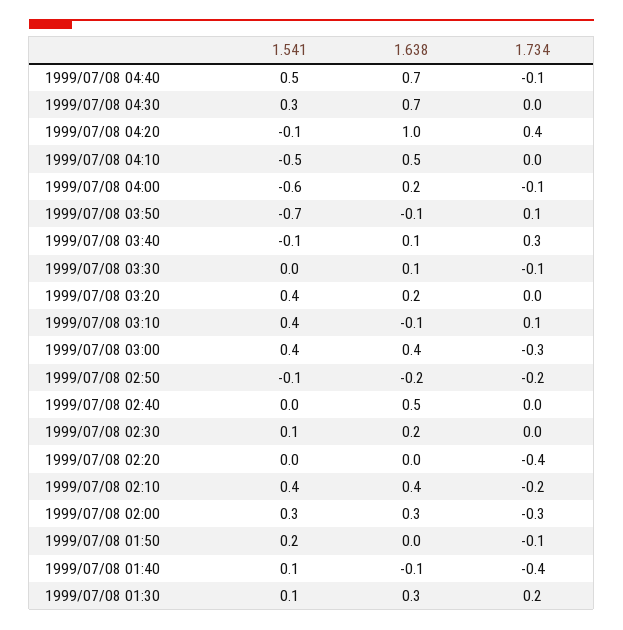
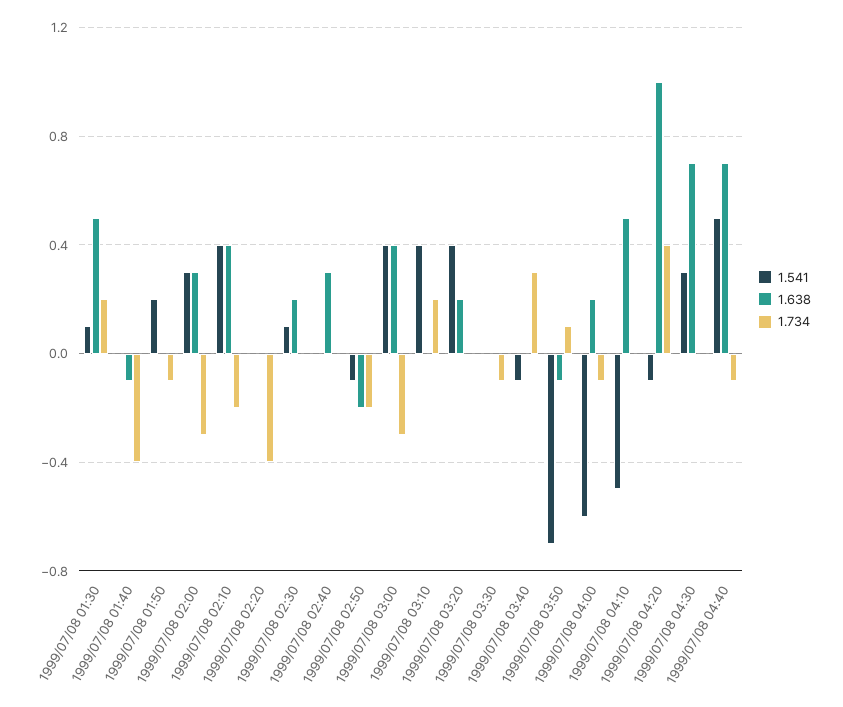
1.638, 1999/07/08 03:40: 0.1 -> 0
1.638, 1999/07/08 03:30: 0.1 -> 0
1.638, 1999/07/08 03:10: -0.1 -> 0
1.734, 1999/07/08 03:10: 0.1 -> 0.2
1.638, 1999/07/08 02:40: 0.5 -> 0.3
1.541, 1999/07/08 01:40: 0.1 -> 0
1.638, 1999/07/08 01:30: 0.3 -> 0.5

